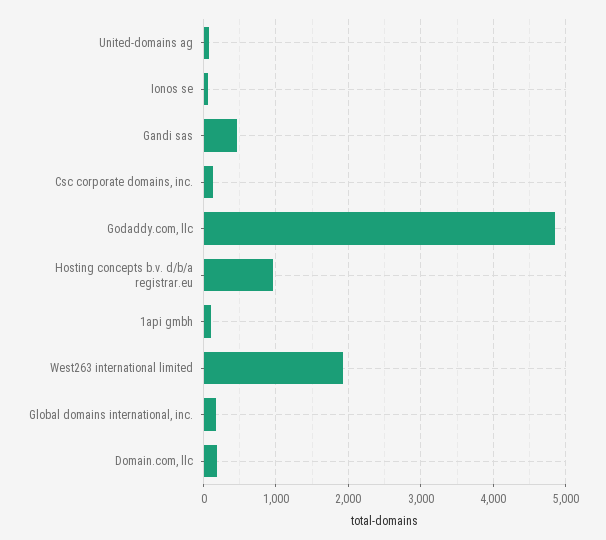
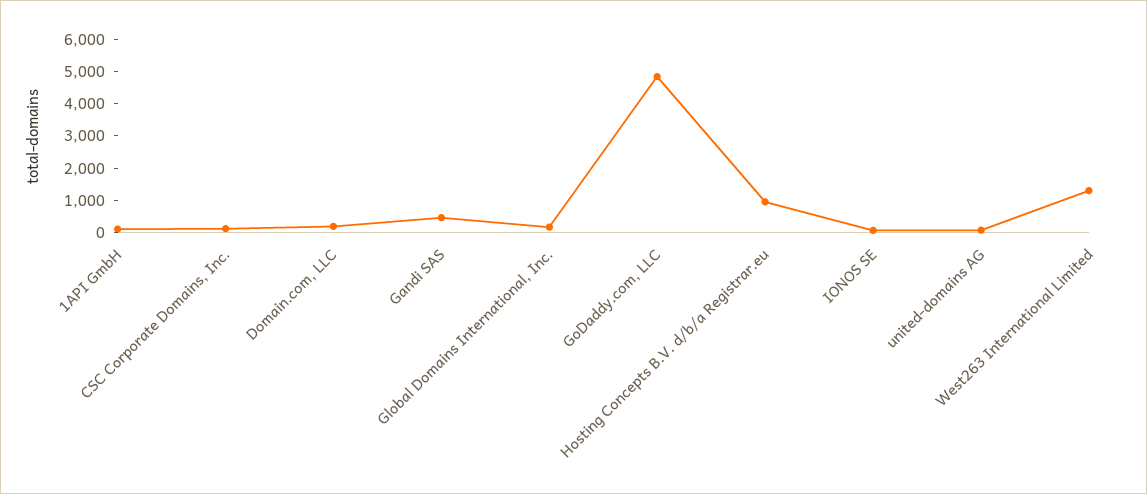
West263 international limited: 1900 -> 1250

